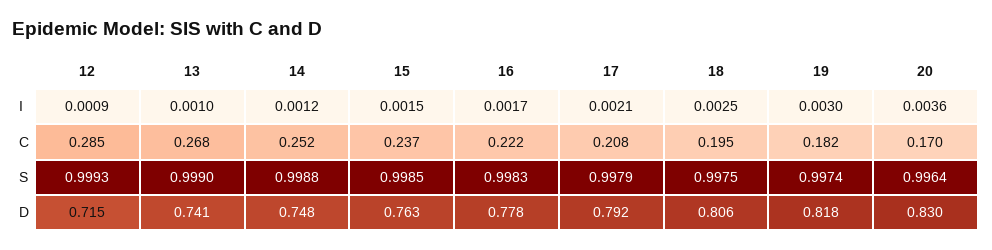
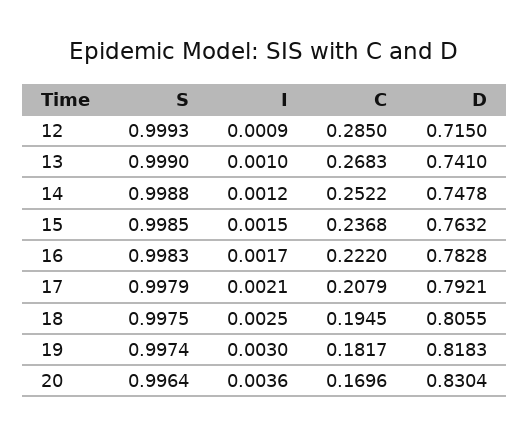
16, D: 0.778 -> 0.7828

